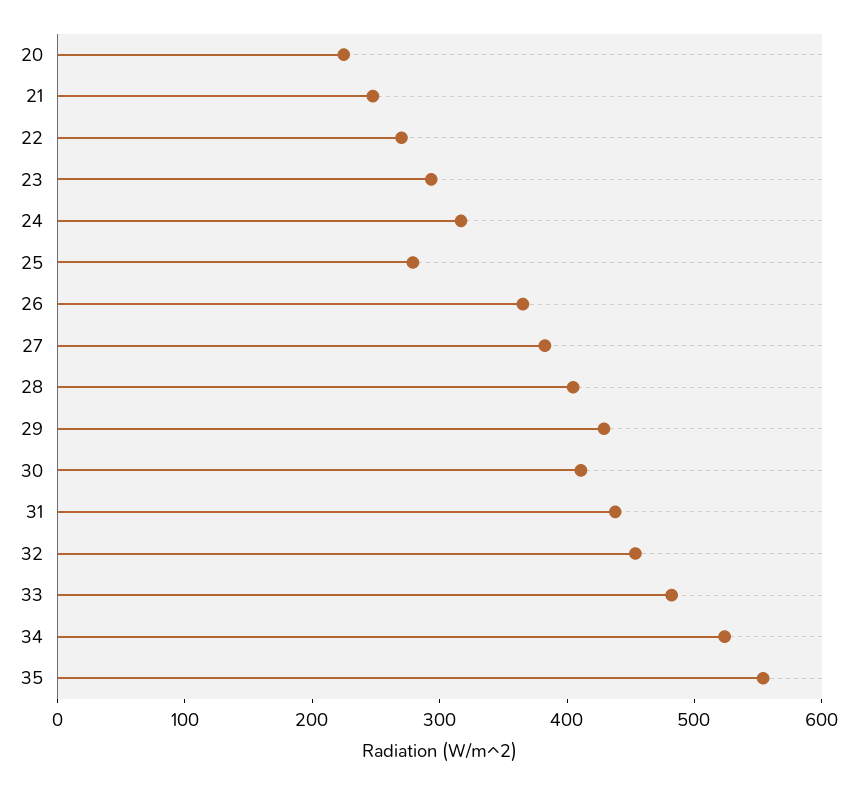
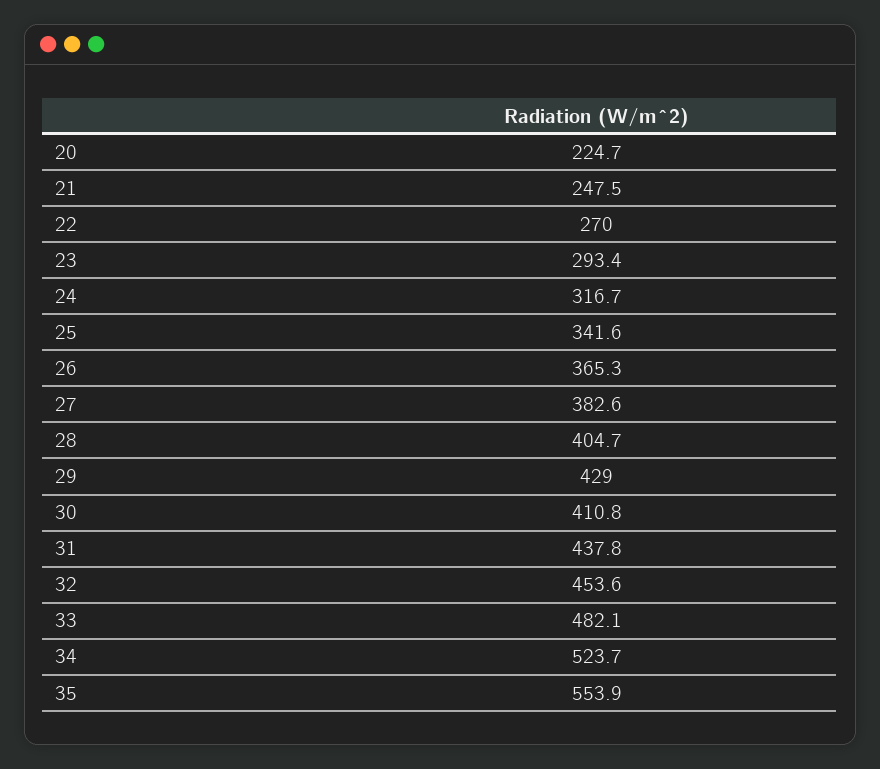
25: 280 -> 341.6

